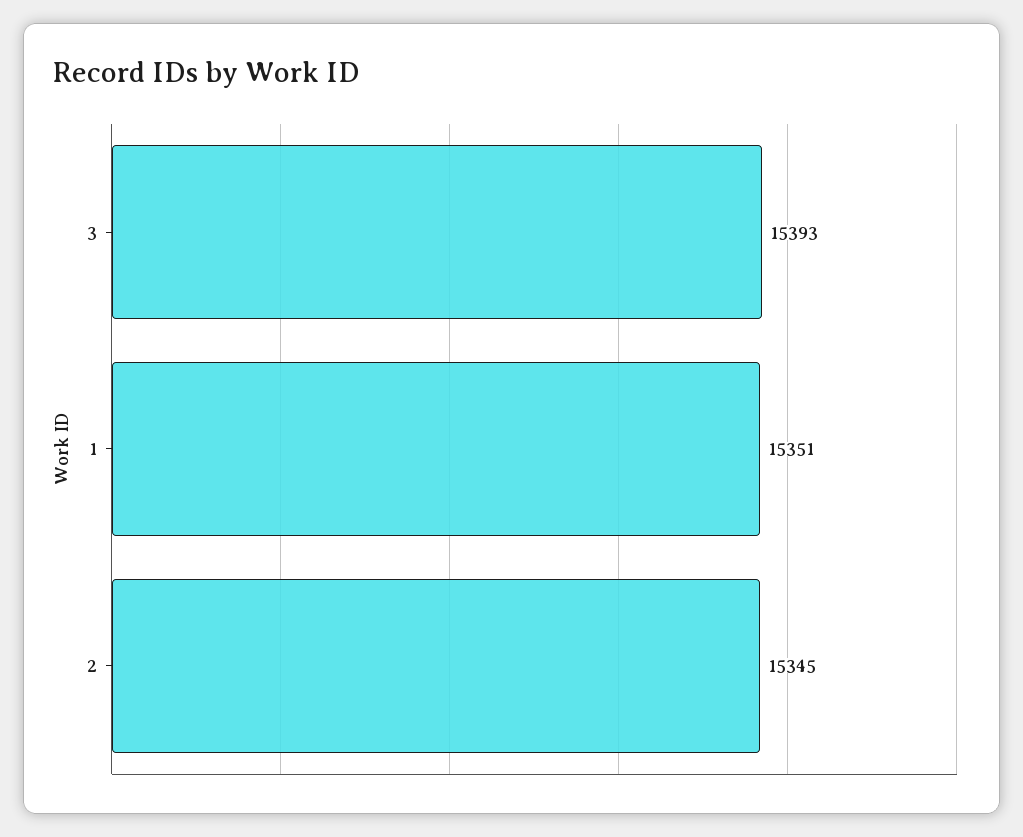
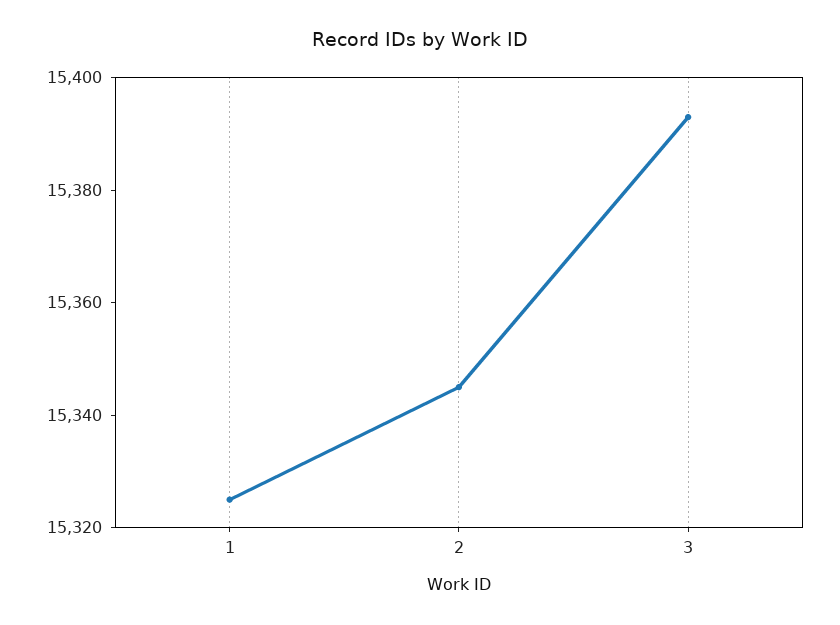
1: 15351 -> 15325

